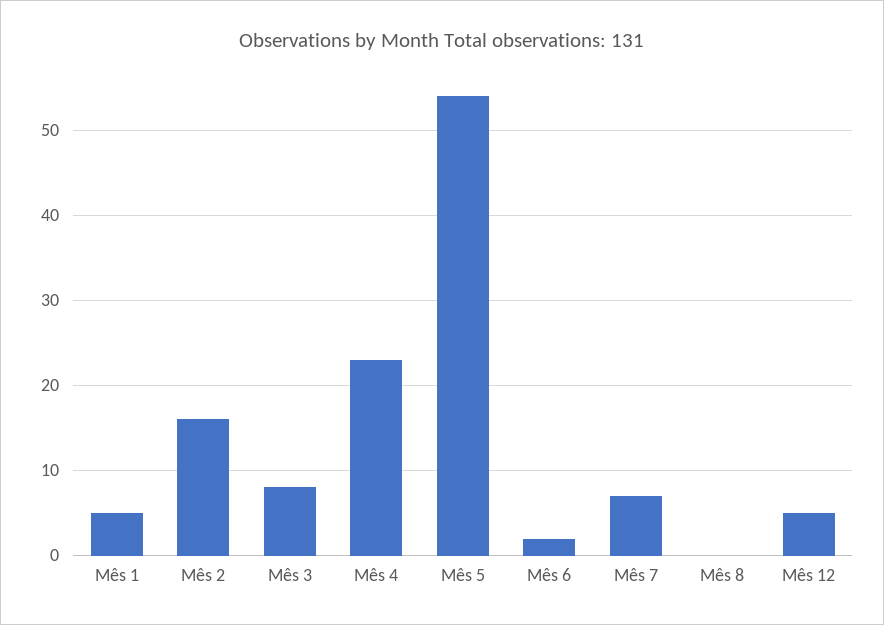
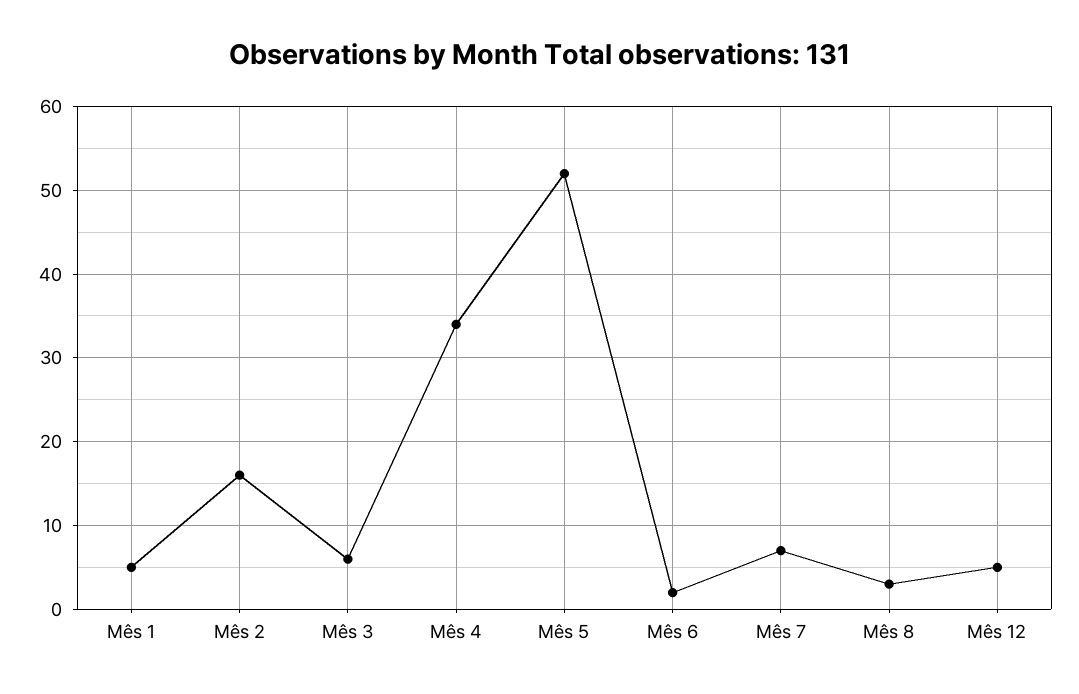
Mês 3: 8 -> 6
Mês 4: 23 -> 34
Mês 5: 54 -> 52
Mês 8: 0 -> 3

